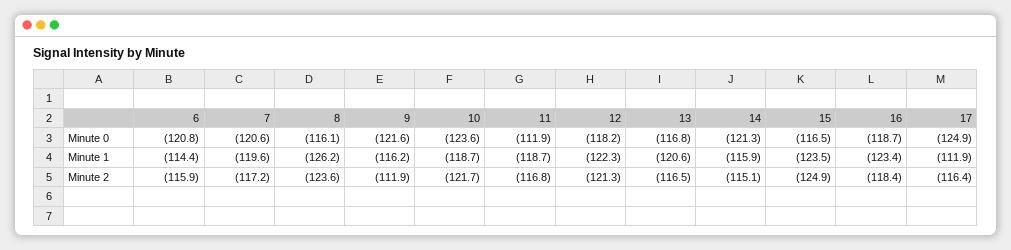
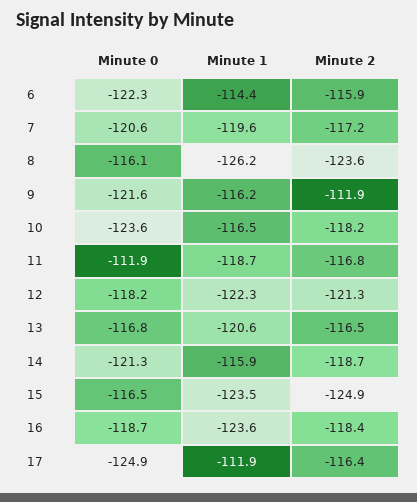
6, Minute 0: -120.8 -> -122.3
10, Minute 1: -118.7 -> -116.5
16, Minute 1: -123.4 -> -123.6
10, Minute 2: -121.7 -> -118.2
14, Minute 2: -115.1 -> -118.7

